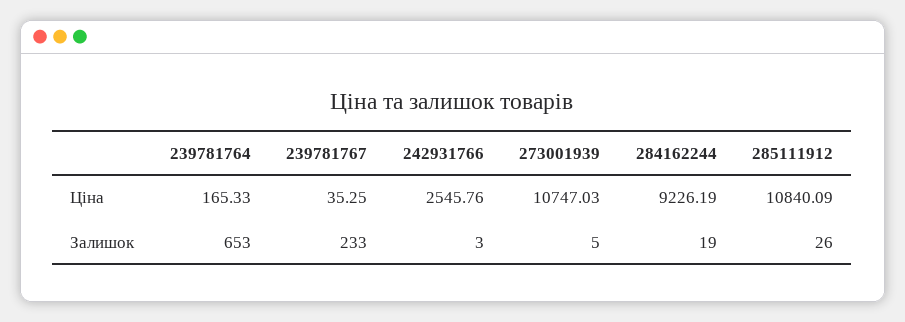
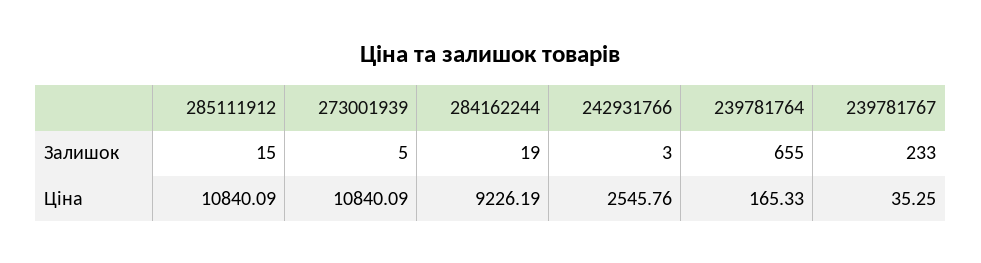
273001939, Ціна: 10747.03 -> 10840.09
239781764, Залишок: 653 -> 655
285111912, Залишок: 26 -> 15

